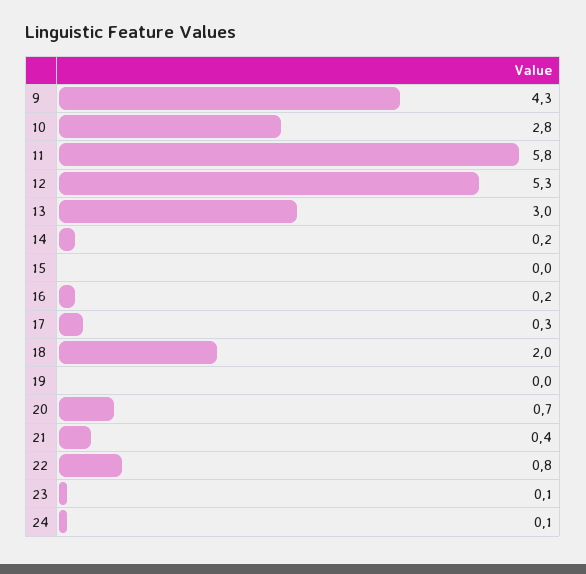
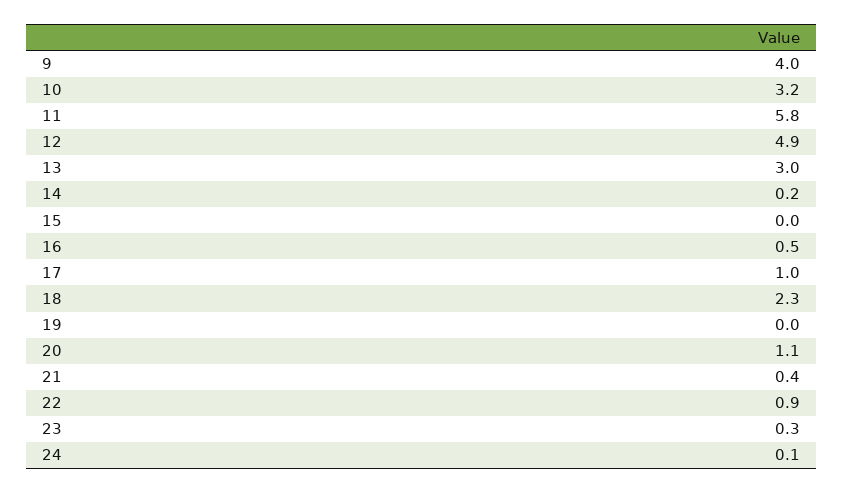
9: 4.3 -> 4
10: 2.8 -> 3.2
12: 5.3 -> 4.9
16: 0.2 -> 0.5
17: 0.3 -> 1
18: 2 -> 2.3
20: 0.7 -> 1.1
22: 0.8 -> 0.9
23: 0.1 -> 0.3

